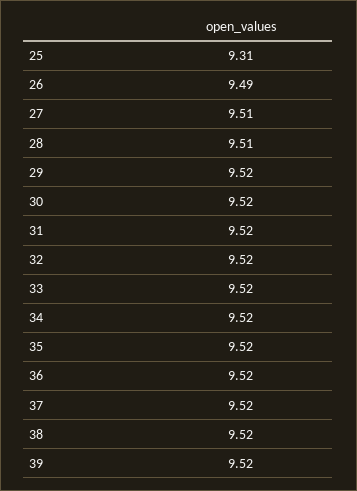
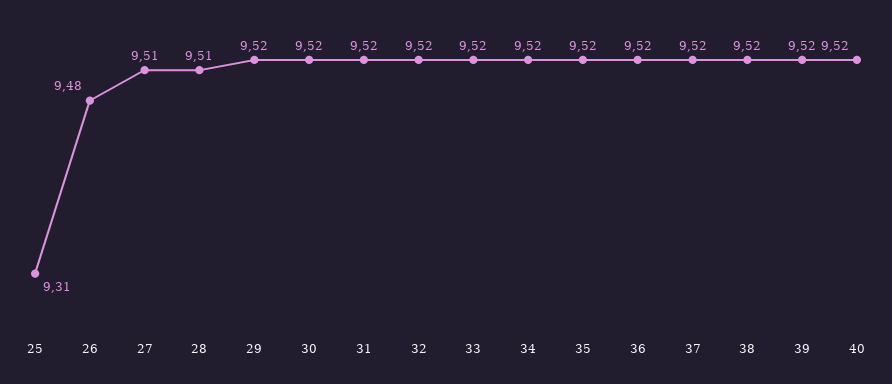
26: 9.49 -> 9.48
40: none -> 9.52

